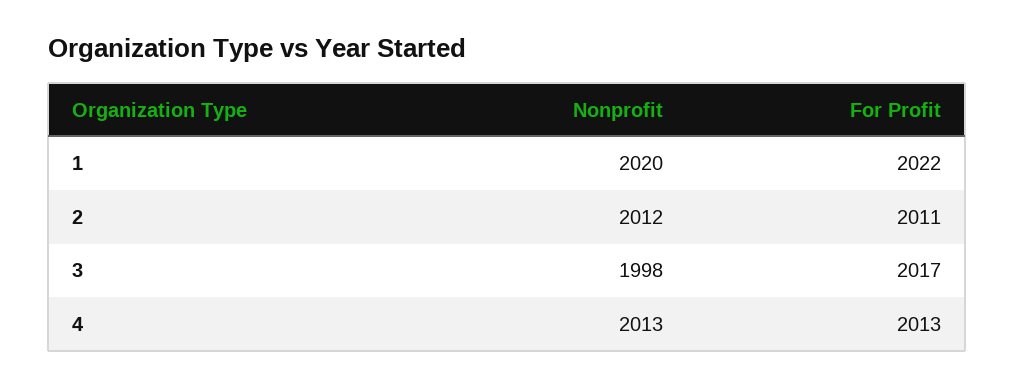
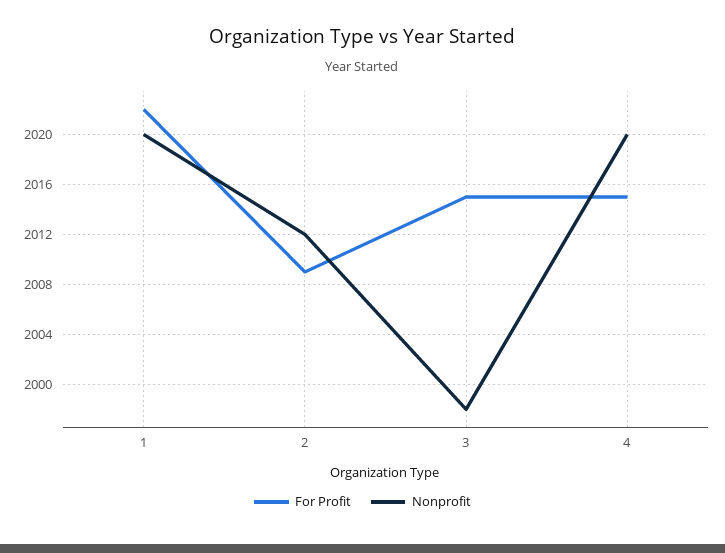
For Profit, 2: 2011 -> 2009
For Profit, 3: 2017 -> 2015
Nonprofit, 4: 2013 -> 2020
For Profit, 4: 2013 -> 2015

